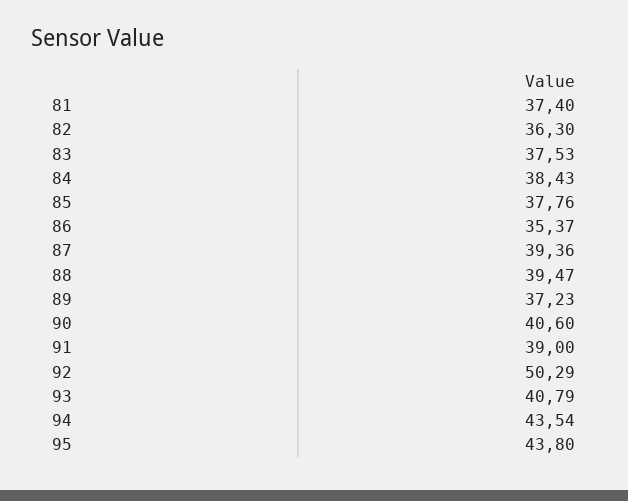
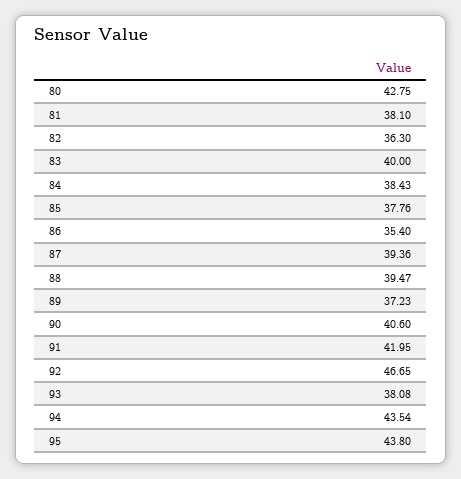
81: 37.4 -> 38.1
83: 37.53 -> 40
86: 35.37 -> 35.4
91: 39 -> 41.95
92: 50.29 -> 46.65
93: 40.79 -> 38.08
80: none -> 42.75

